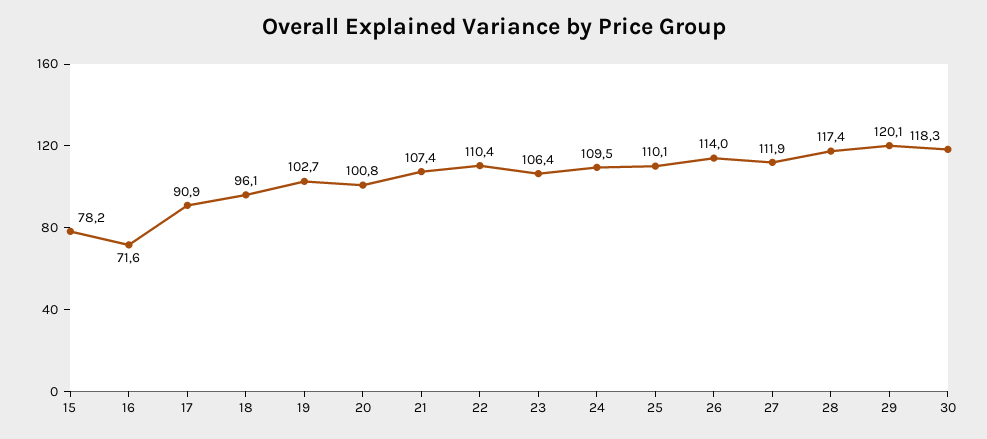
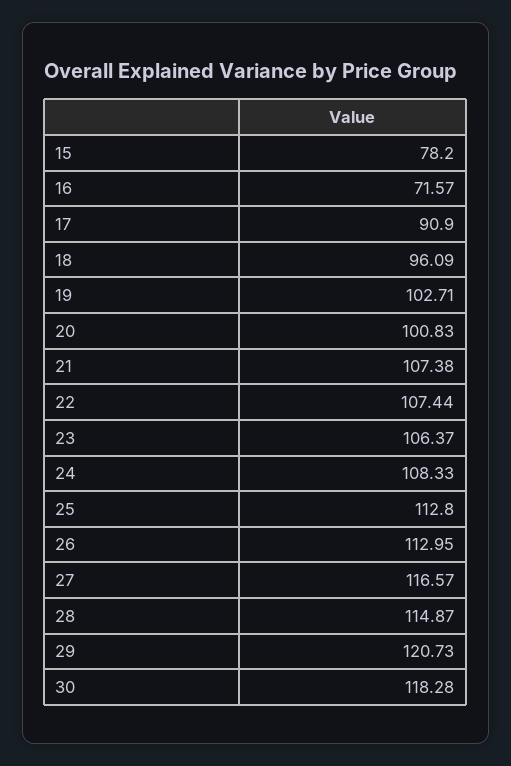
22: 110.4 -> 107.44
24: 109.5 -> 108.33
25: 110.1 -> 112.8
26: 114 -> 112.95
27: 111.9 -> 116.57
28: 117.4 -> 114.87
29: 120.1 -> 120.73

